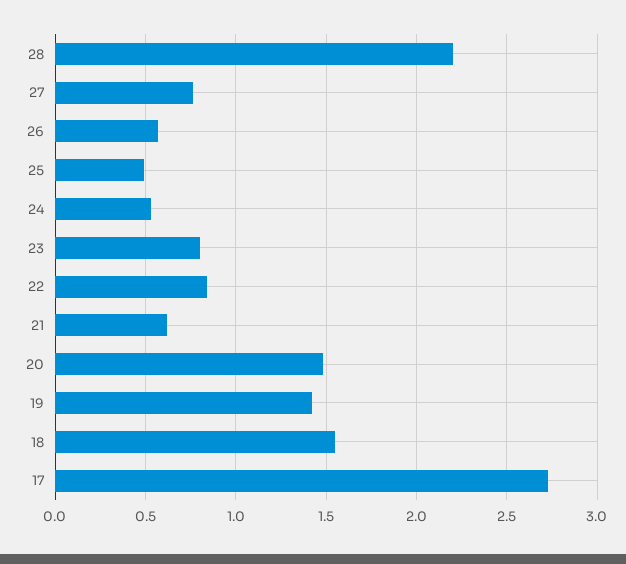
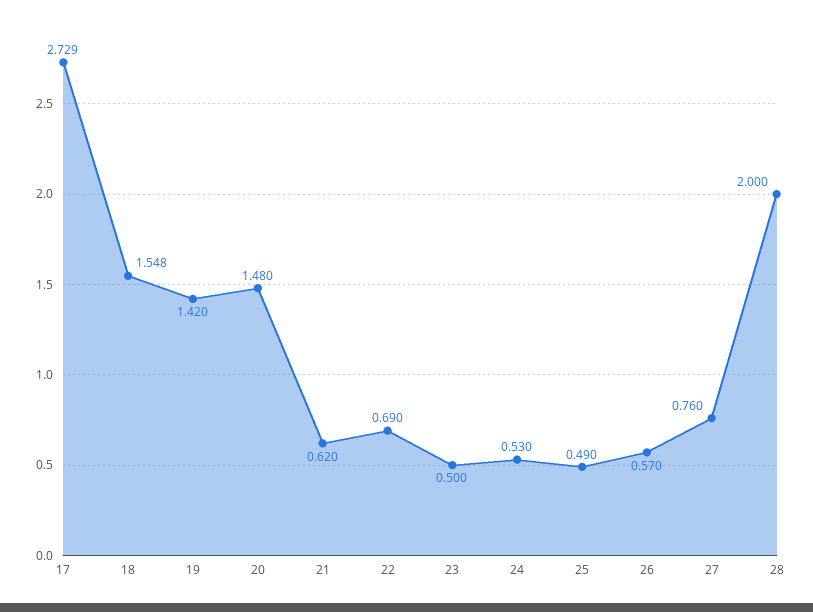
28: 2.2 -> 2
23: 0.8 -> 0.5
22: 0.85 -> 0.69

